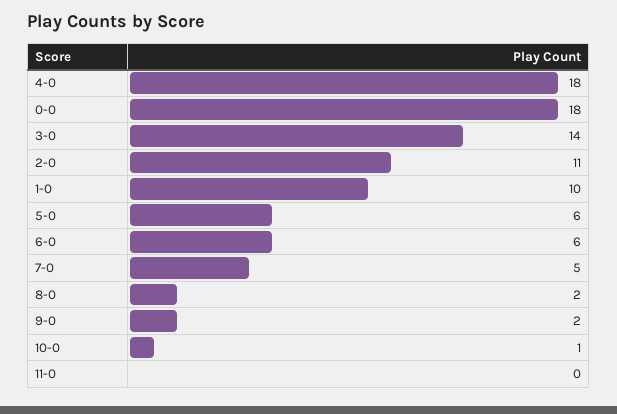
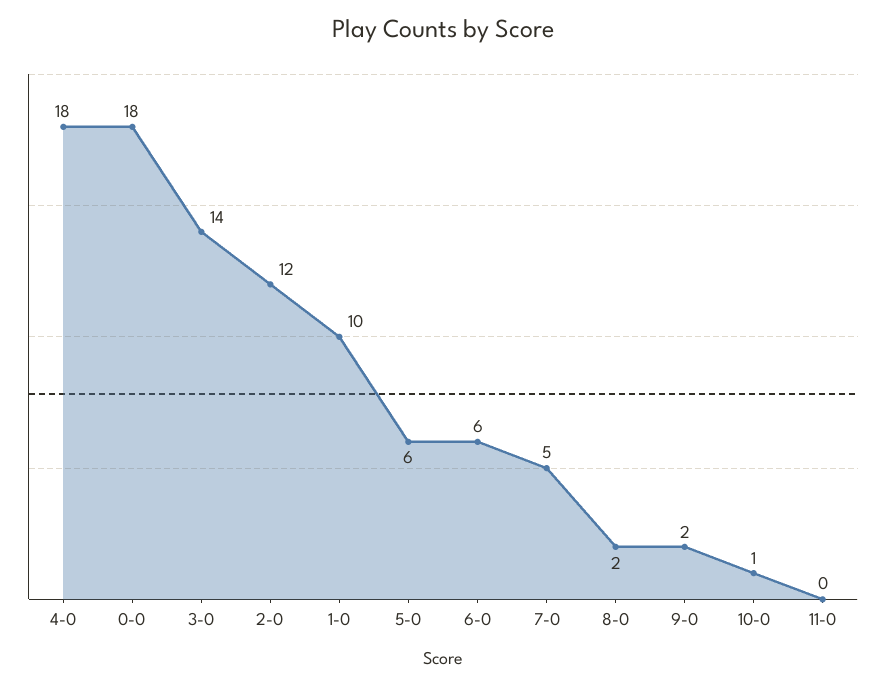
2-0: 11 -> 12

